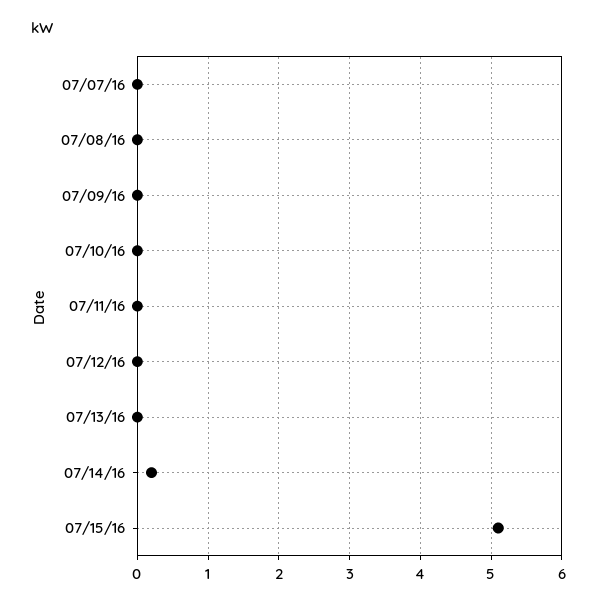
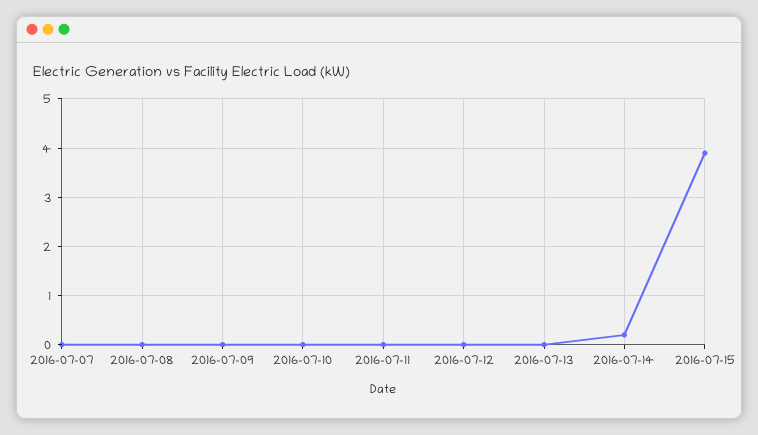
07/15/16: 5.1 -> 4

